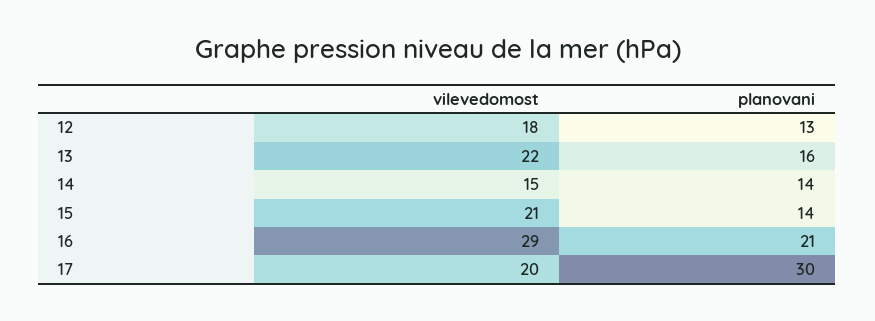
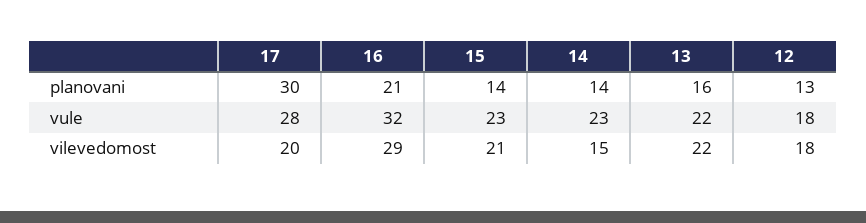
vule, 17: none -> 28
vule, 16: none -> 32
vule, 15: none -> 23
vule, 14: none -> 23
vule, 13: none -> 22
vule, 12: none -> 18

